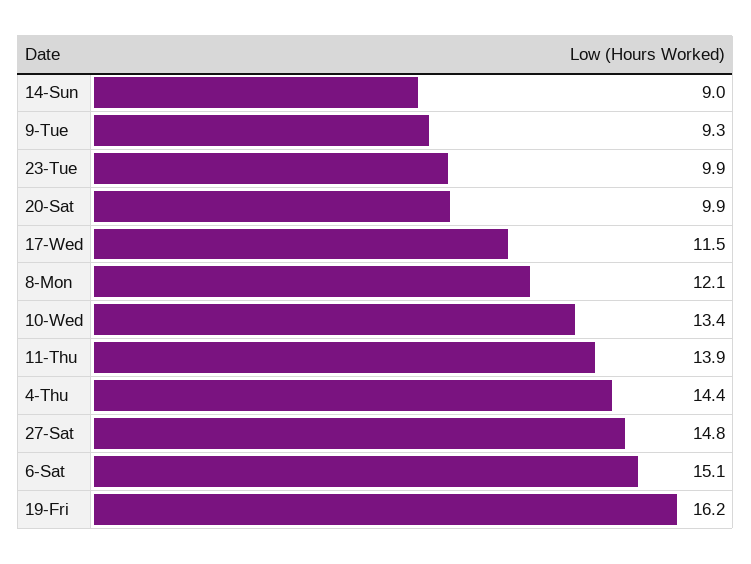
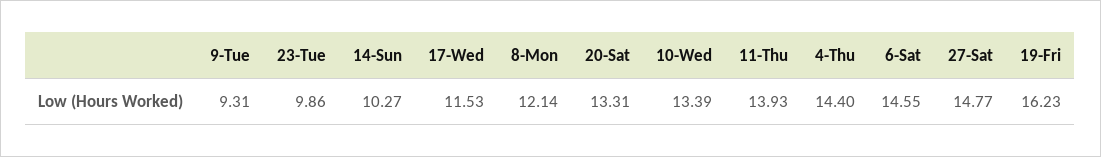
14-Sun: 9 -> 10.27
20-Sat: 9.9 -> 13.31
6-Sat: 15.1 -> 14.55

